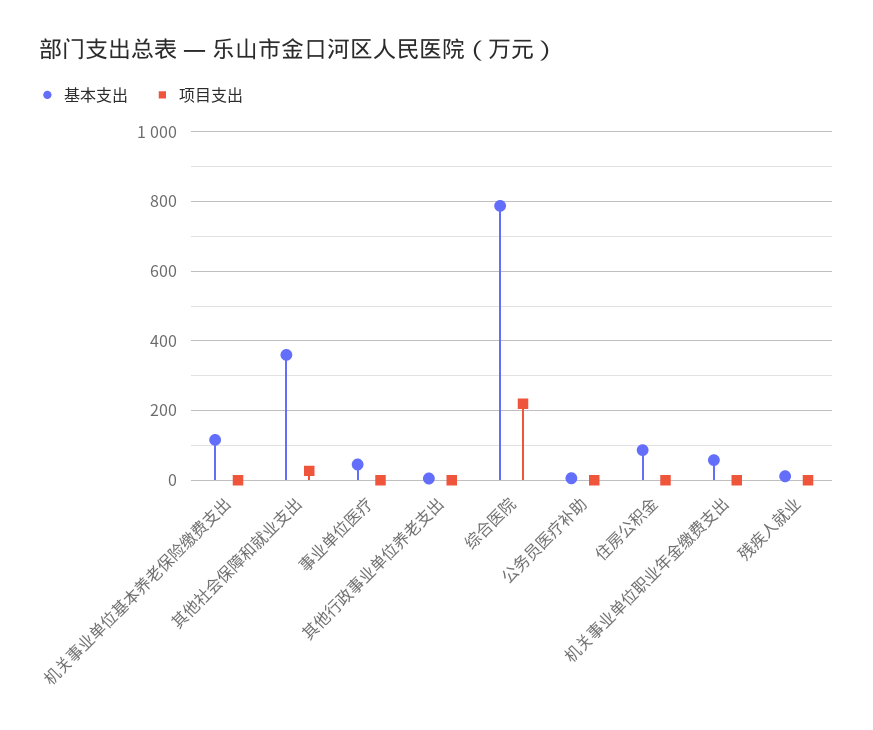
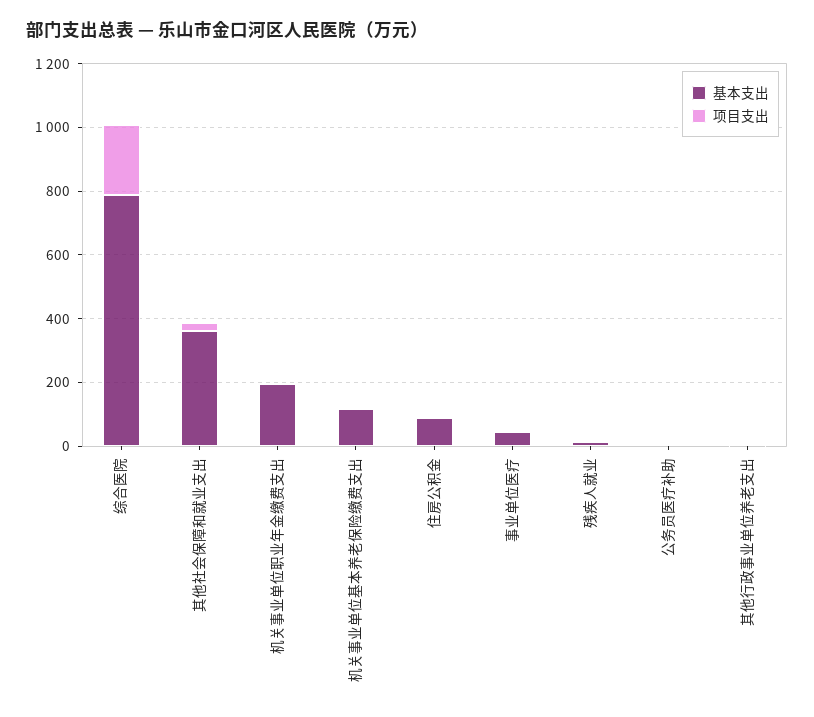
基本支出, 机关事业单位职业年金缴费支出: 60 -> 200

